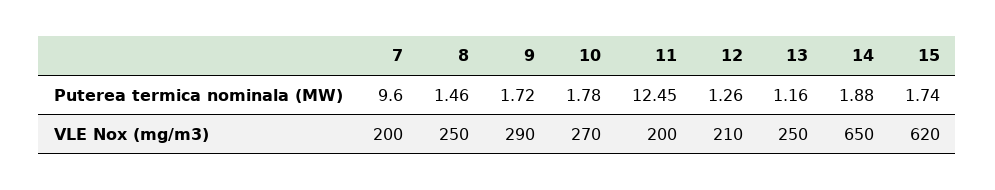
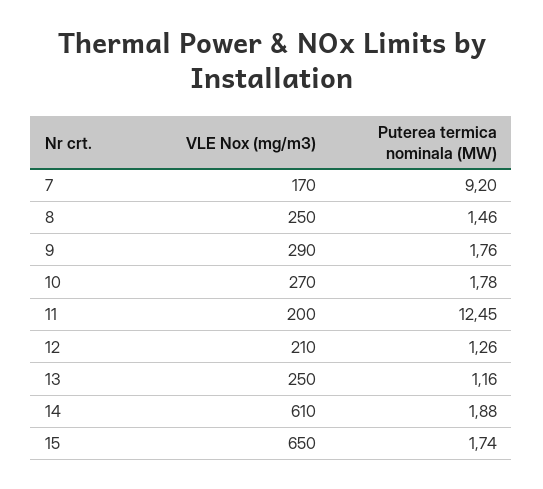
7, Puterea termica nominala (MW): 9.6 -> 9.2
9, Puterea termica nominala (MW): 1.72 -> 1.76
7, VLE Nox (mg/m3): 200 -> 170
14, VLE Nox (mg/m3): 650 -> 610
15, VLE Nox (mg/m3): 620 -> 650

